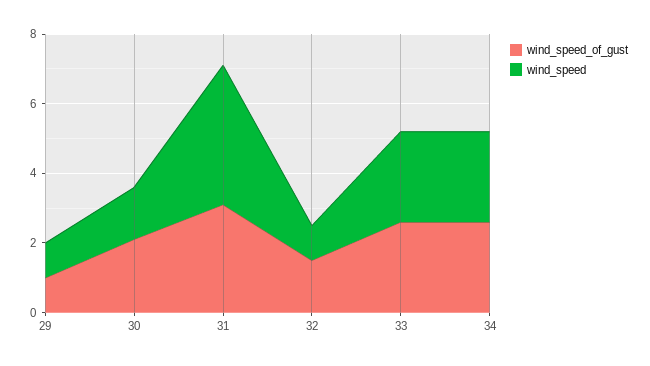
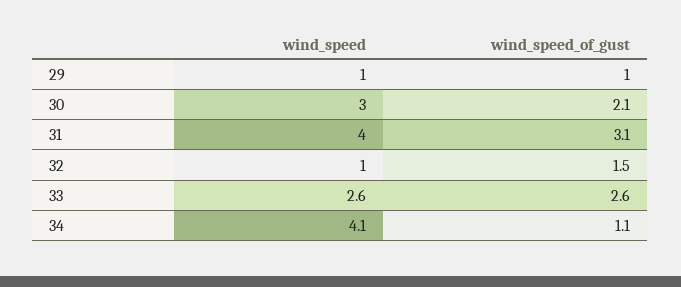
wind_speed, 30: 1.5 -> 3
wind_speed_of_gust, 34: 2.5 -> 1.1
wind_speed, 34: 2.5 -> 4.1

